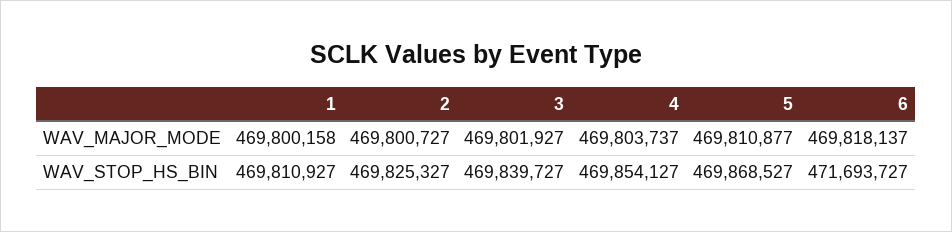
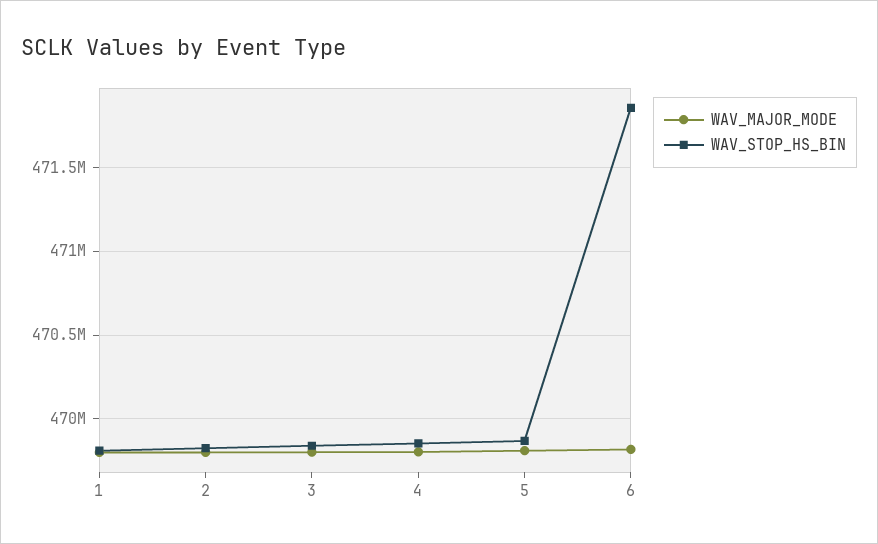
WAV_STOP_HS_BIN, 6: 471693727 -> 471850000

